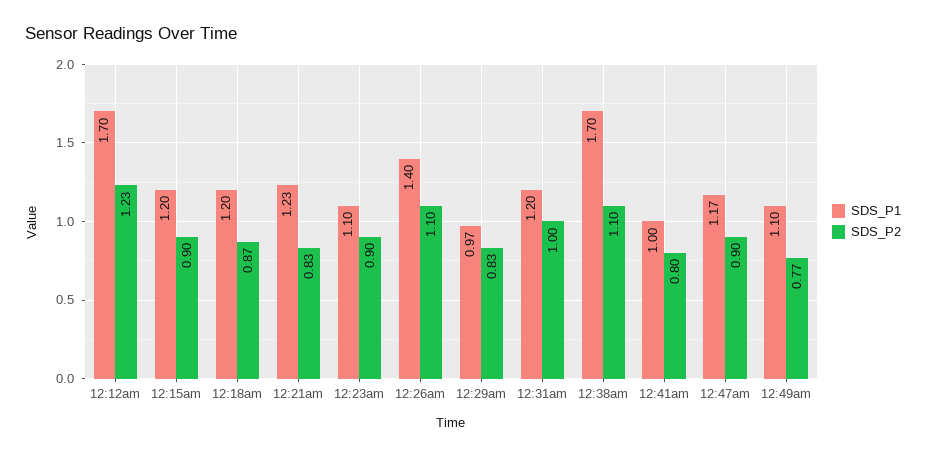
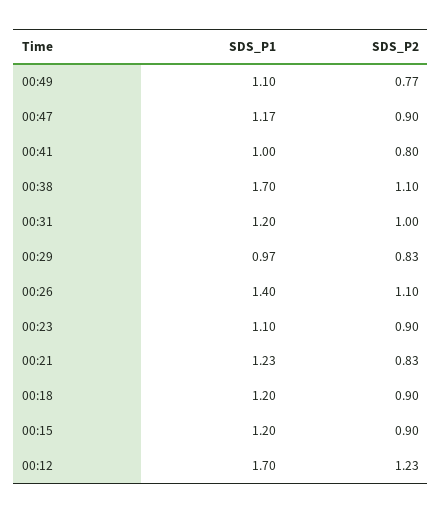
SDS_P2, 12:18am: 0.87 -> 0.9

